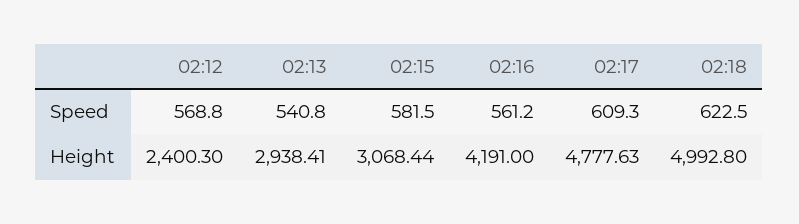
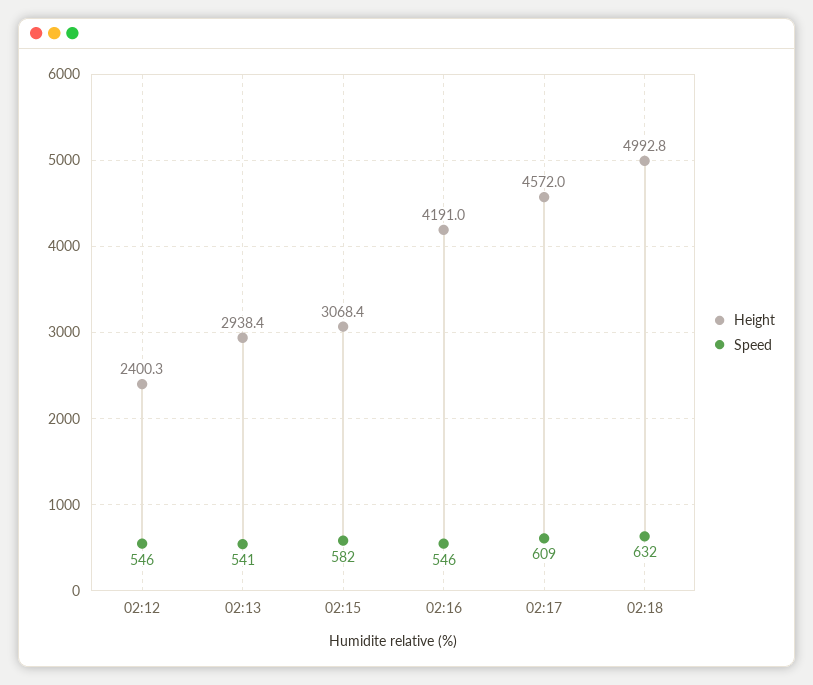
Speed, 02:12: 568.8 -> 546
Speed, 02:16: 561.2 -> 546
Speed, 02:18: 622.5 -> 632
Height, 02:17: 4777.63 -> 4572

